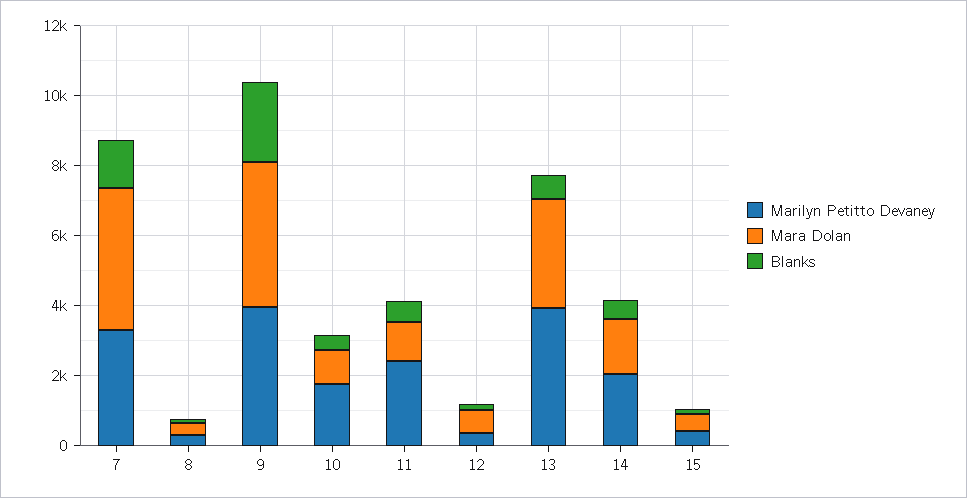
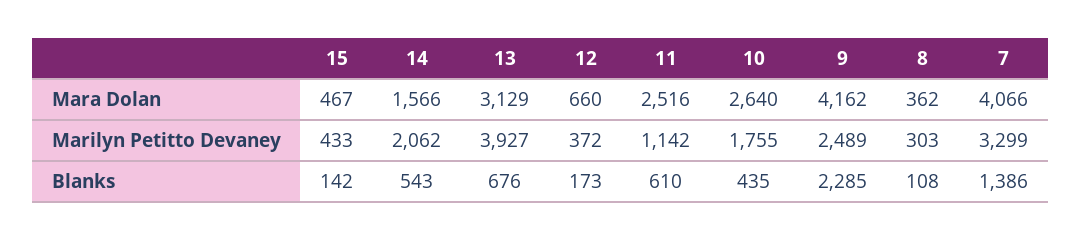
Marilyn Petitto Devaney, 9: 4000 -> 2489
Mara Dolan, 10: 1000 -> 2640
Marilyn Petitto Devaney, 11: 2500 -> 1142
Mara Dolan, 11: 1000 -> 2516

